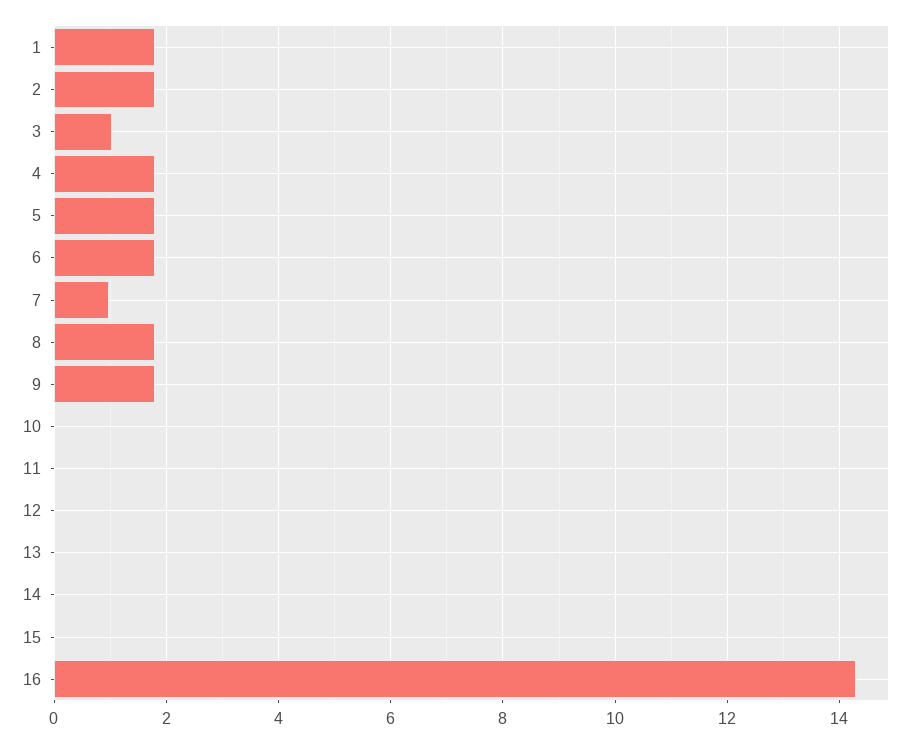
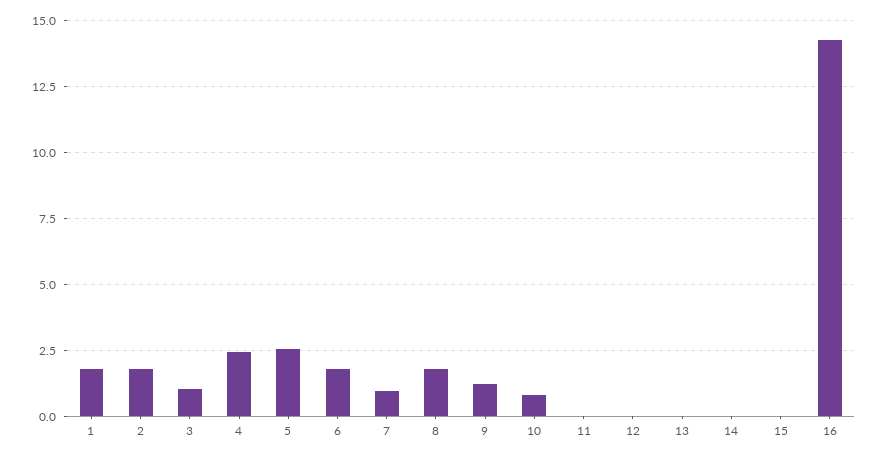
4: 1.8 -> 2.5
5: 1.8 -> 2.5
9: 1.8 -> 1.25
10: 0 -> 0.75

